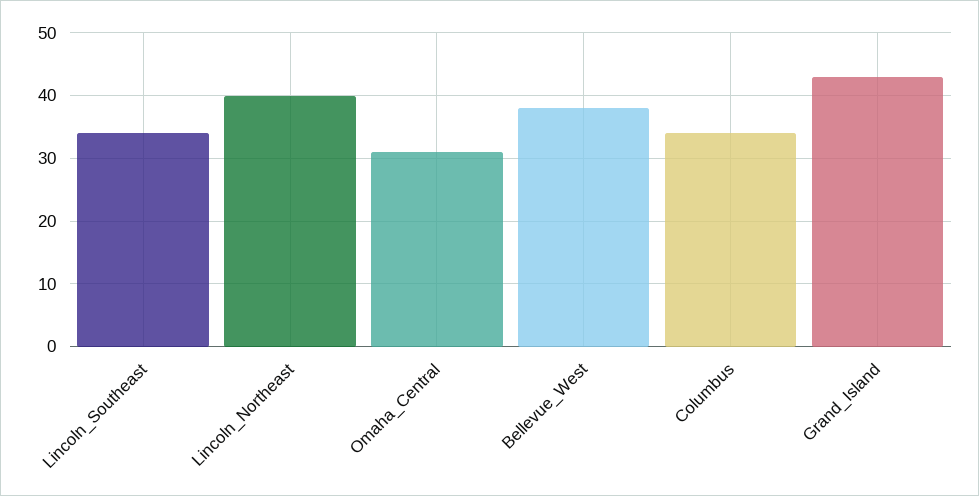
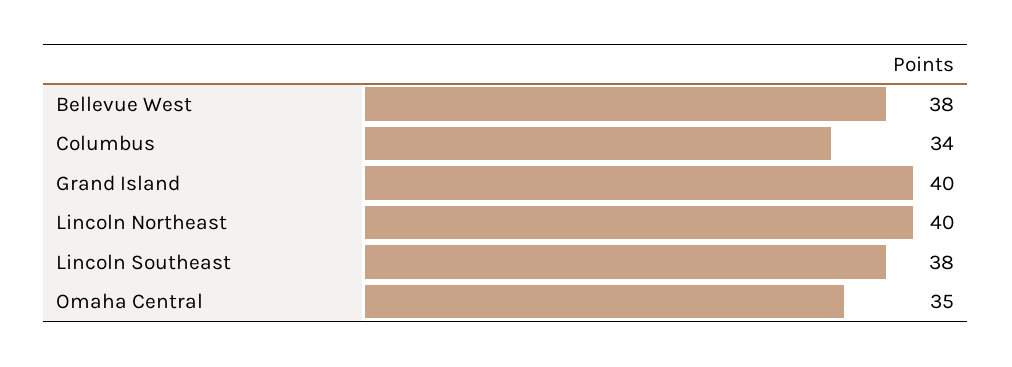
Lincoln_Southeast: 34 -> 38
Omaha_Central: 31 -> 35
Grand_Island: 43 -> 40

